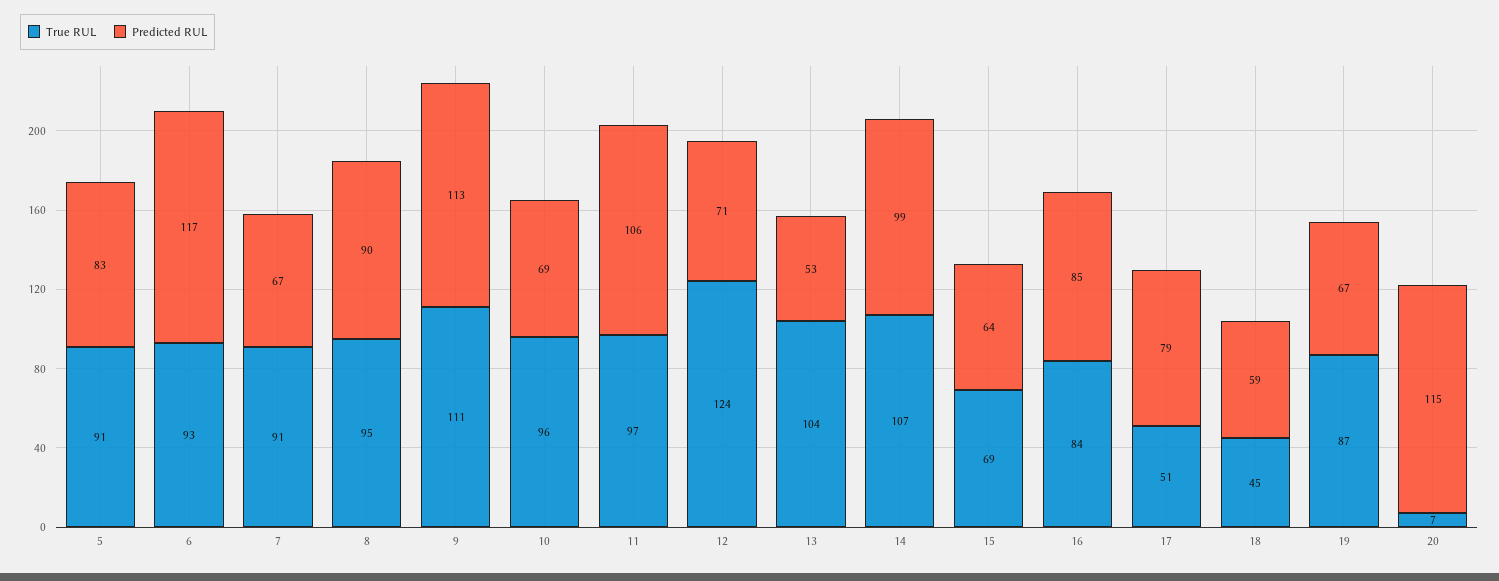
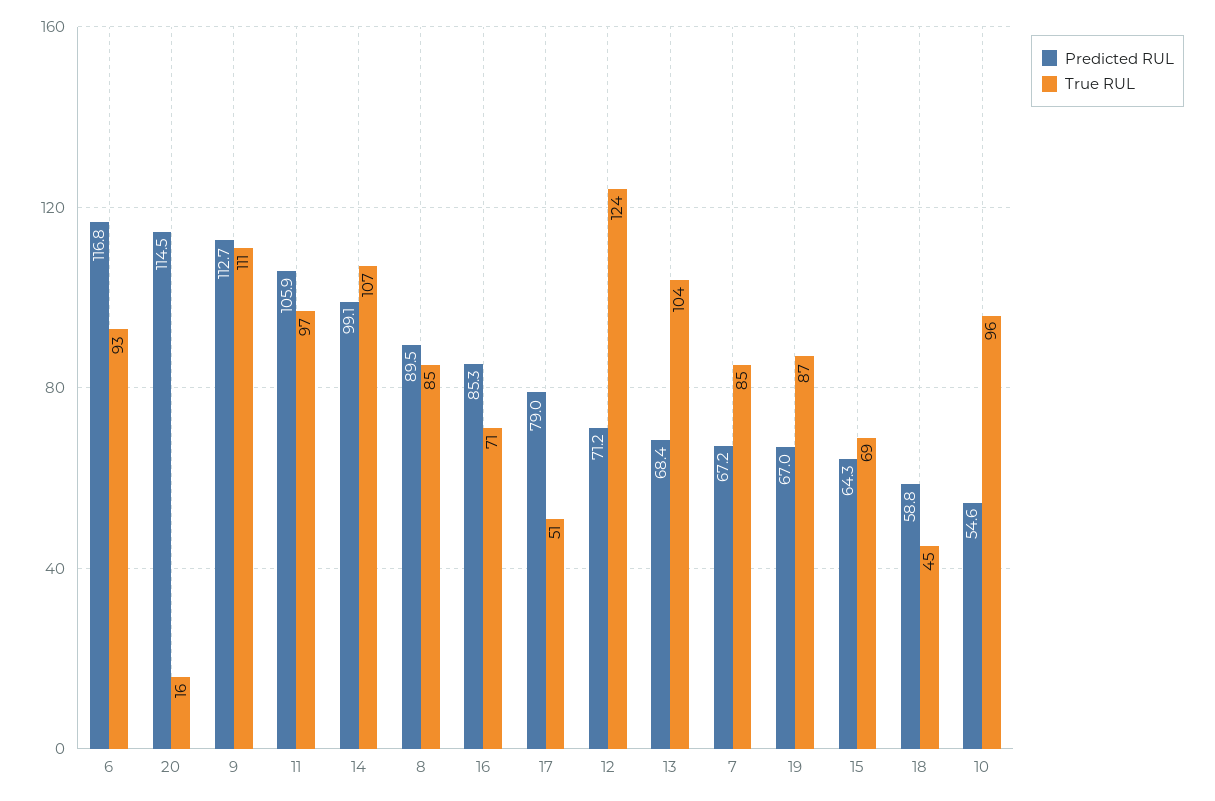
True RUL, 5: 91 -> none
Predicted RUL, 5: 83 -> none
True RUL, 7: 91 -> 85
True RUL, 8: 95 -> 85
Predicted RUL, 10: 69 -> 54.6
Predicted RUL, 13: 53 -> 68.4
True RUL, 16: 84 -> 71
True RUL, 20: 7 -> 16

